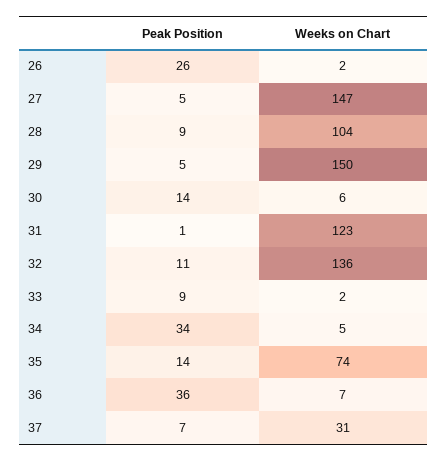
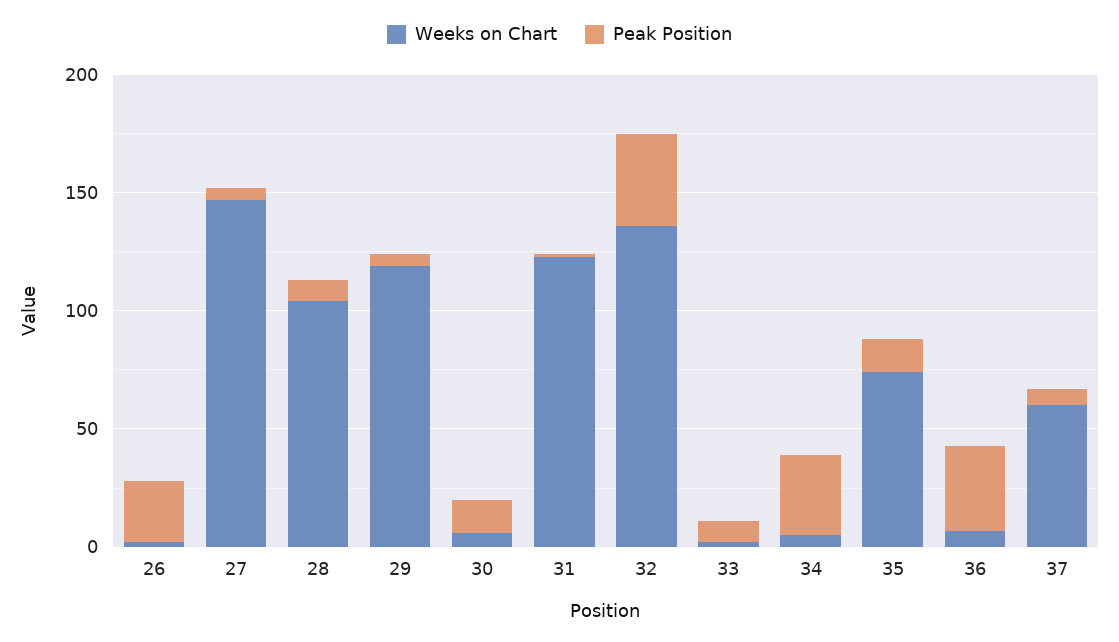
Weeks on Chart, 29: 150 -> 120
Peak Position, 32: 11 -> 40
Weeks on Chart, 37: 31 -> 60

